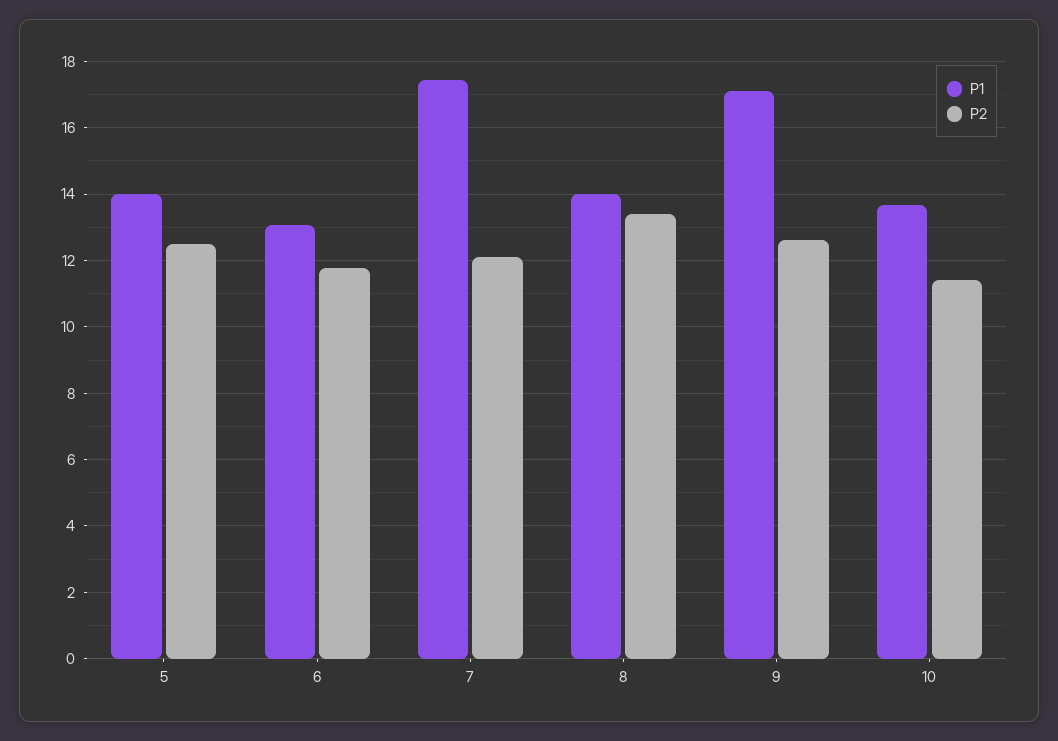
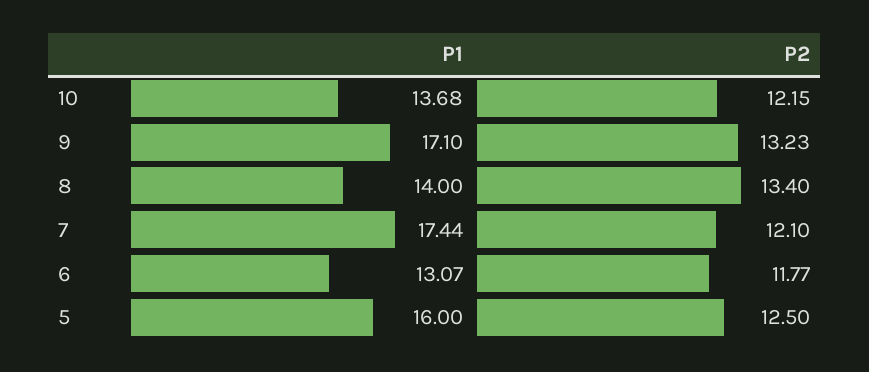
P1, 5: 14 -> 16
P2, 9: 12.6 -> 13.23
P2, 10: 11.4 -> 12.15

